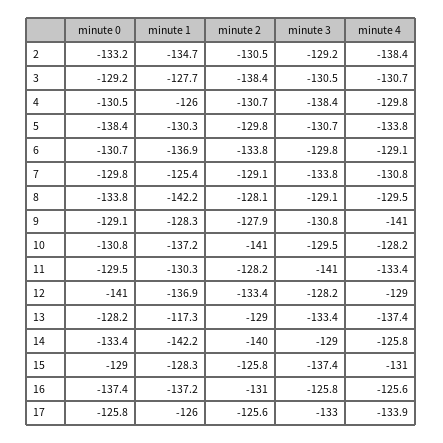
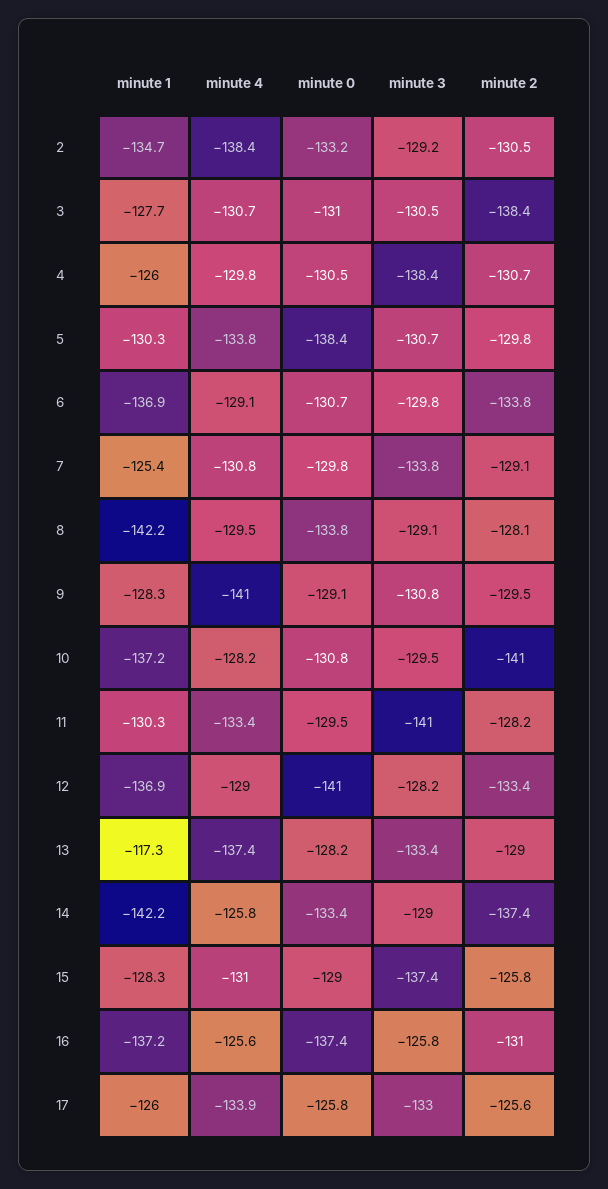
minute 0, 3: -129.2 -> -131
minute 2, 9: -127.9 -> -129.5
minute 2, 14: -140 -> -137.4

